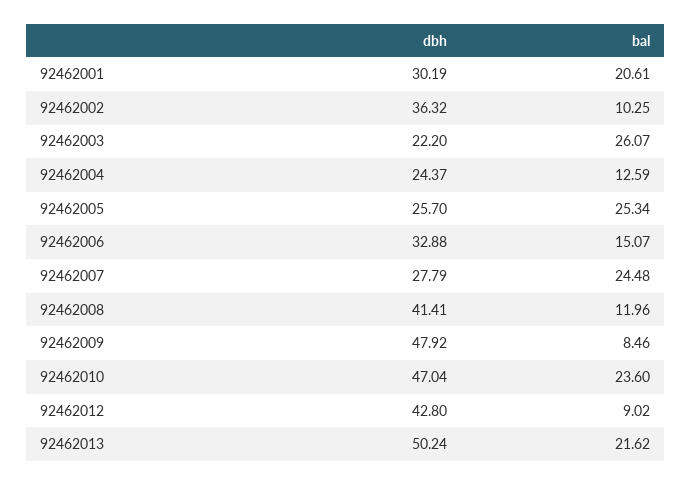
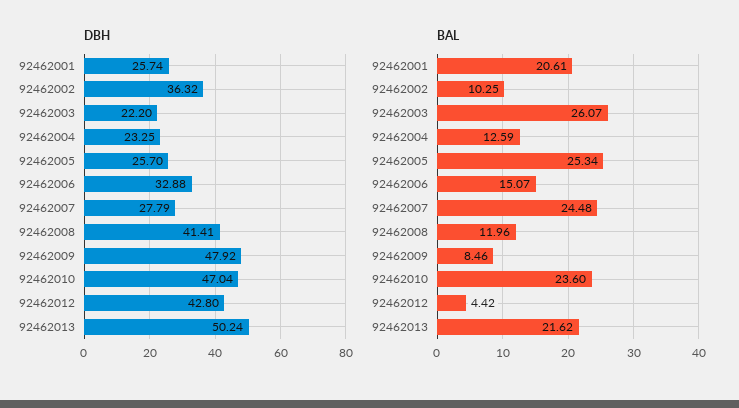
dbh, 92462001: 30.19 -> 25.74
dbh, 92462004: 24.37 -> 23.25
bal, 92462012: 9.02 -> 4.42

